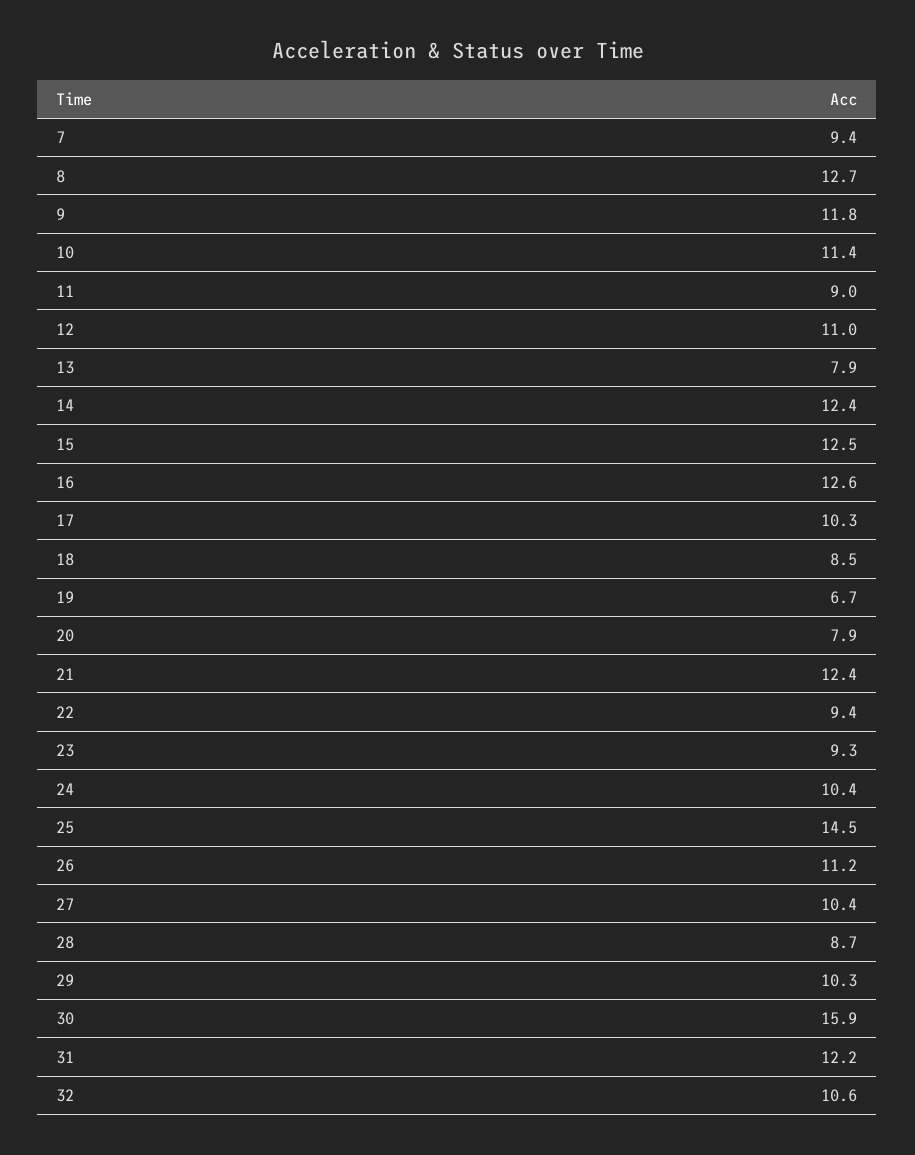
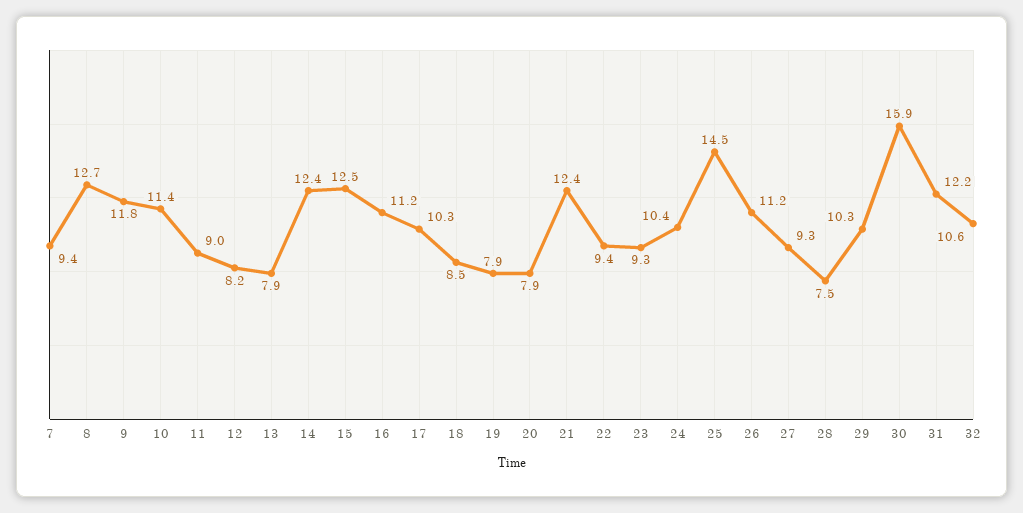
12: 11 -> 8.2
16: 12.6 -> 11.2
19: 6.7 -> 7.9
27: 10.4 -> 9.3
28: 8.7 -> 7.5

